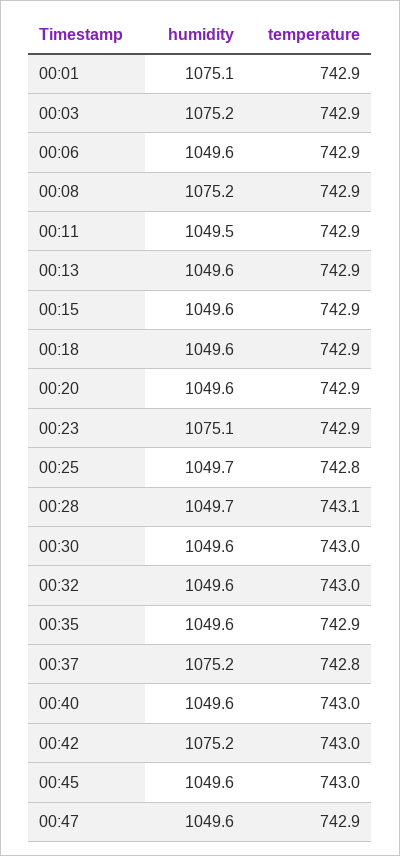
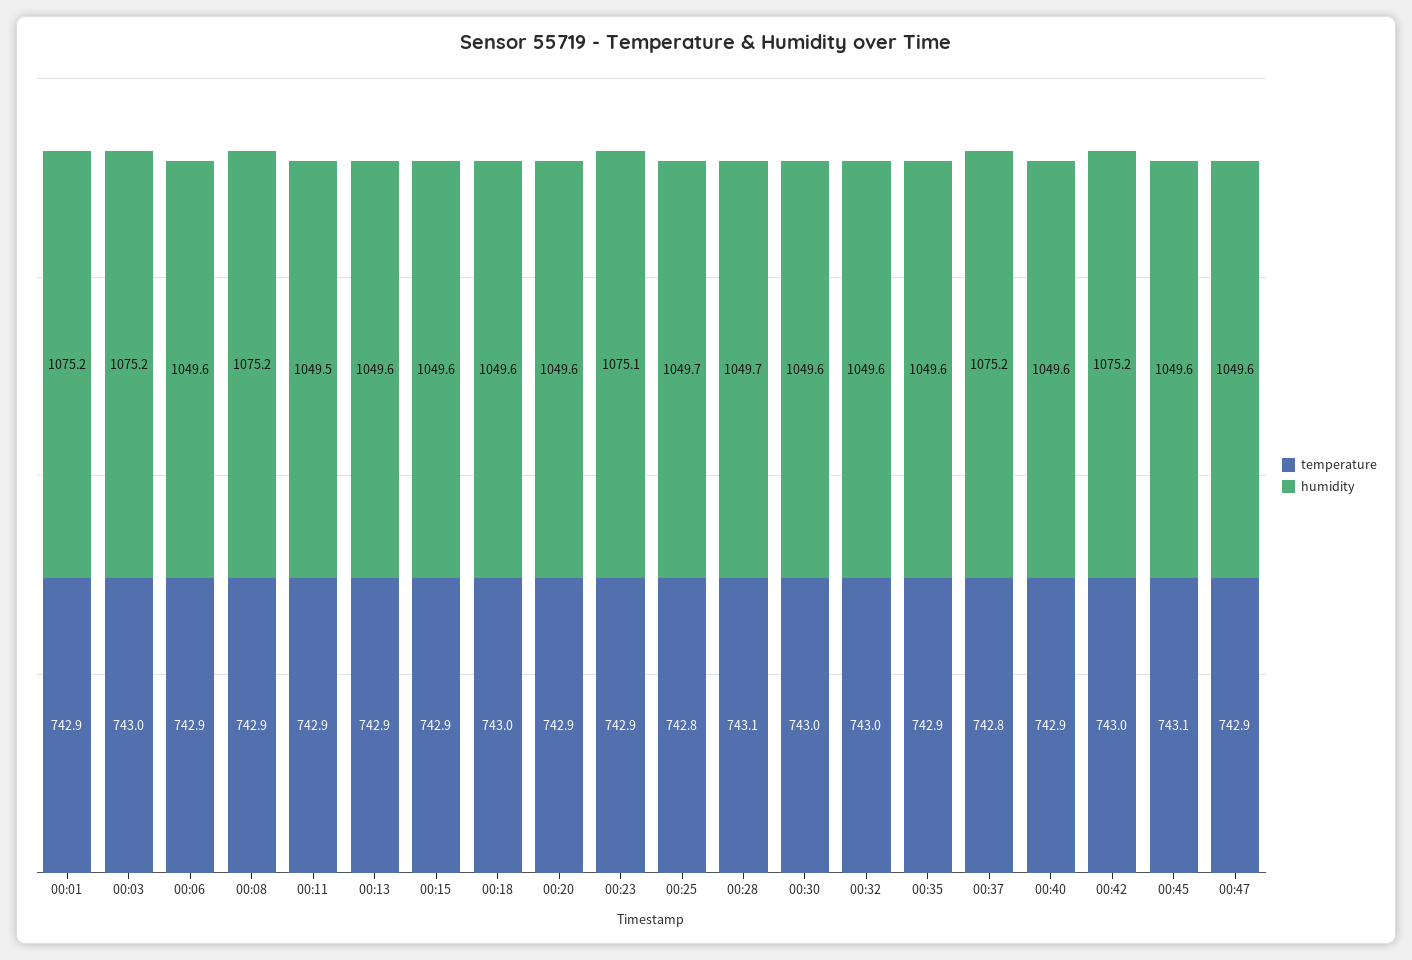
humidity, 00:01: 1075.1 -> 1075.2
temperature, 00:03: 742.9 -> 743
temperature, 00:18: 742.9 -> 743
temperature, 00:40: 743 -> 742.9
temperature, 00:45: 743 -> 743.1

